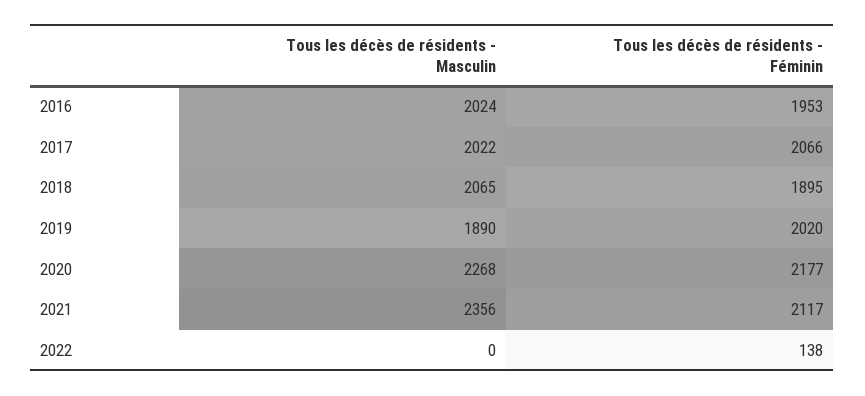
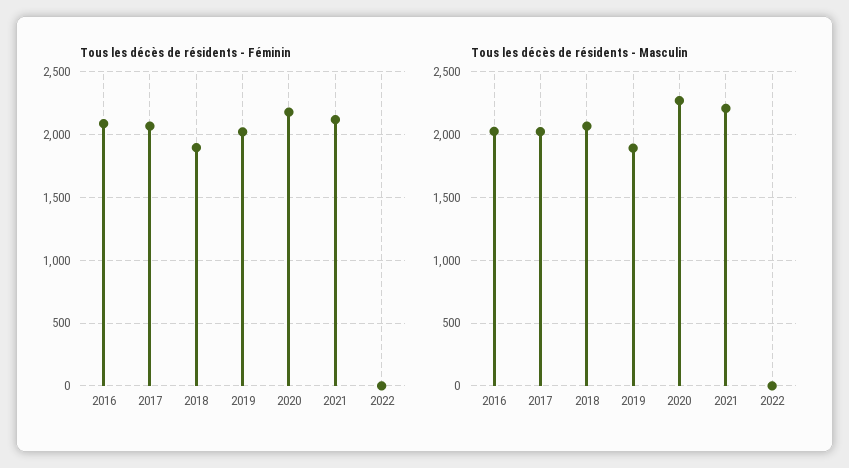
Tous les décès de résidents - Féminin, 2016: 1953 -> 2100
Tous les décès de résidents - Masculin, 2021: 2356 -> 2200
Tous les décès de résidents - Féminin, 2022: 138 -> 0

